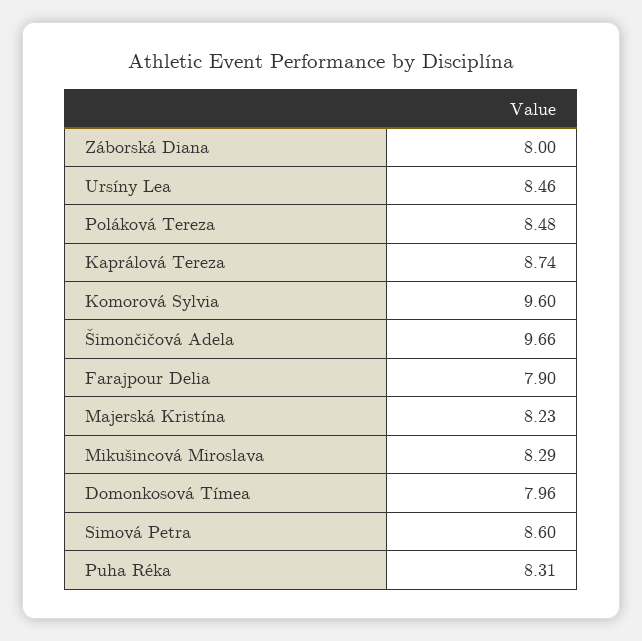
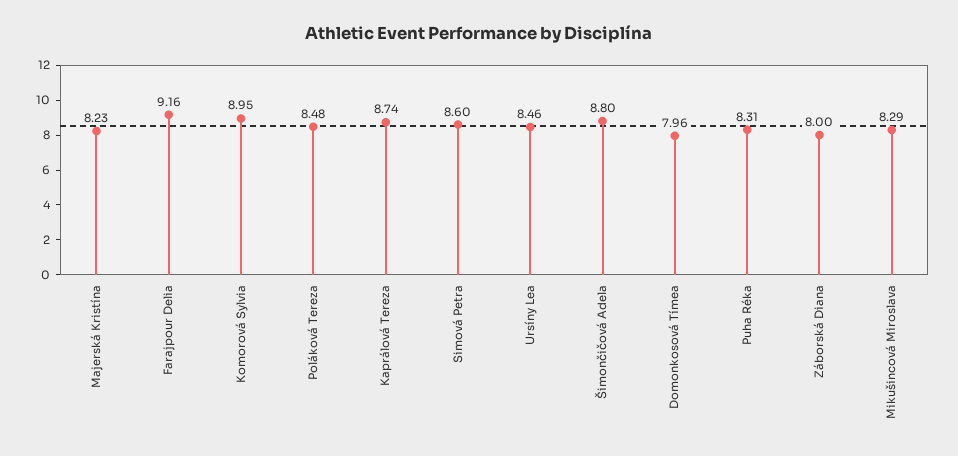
Komorová Sylvia: 9.6 -> 8.95
Šimončičová Adela: 9.66 -> 8.8
Farajpour Delia: 7.9 -> 9.16

